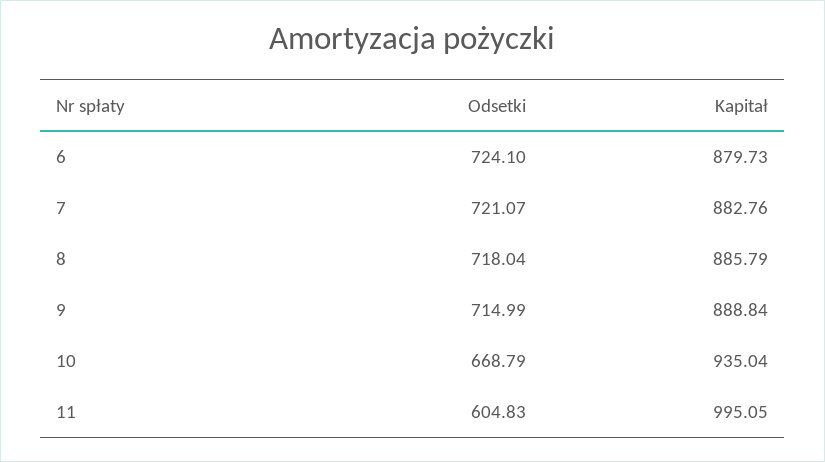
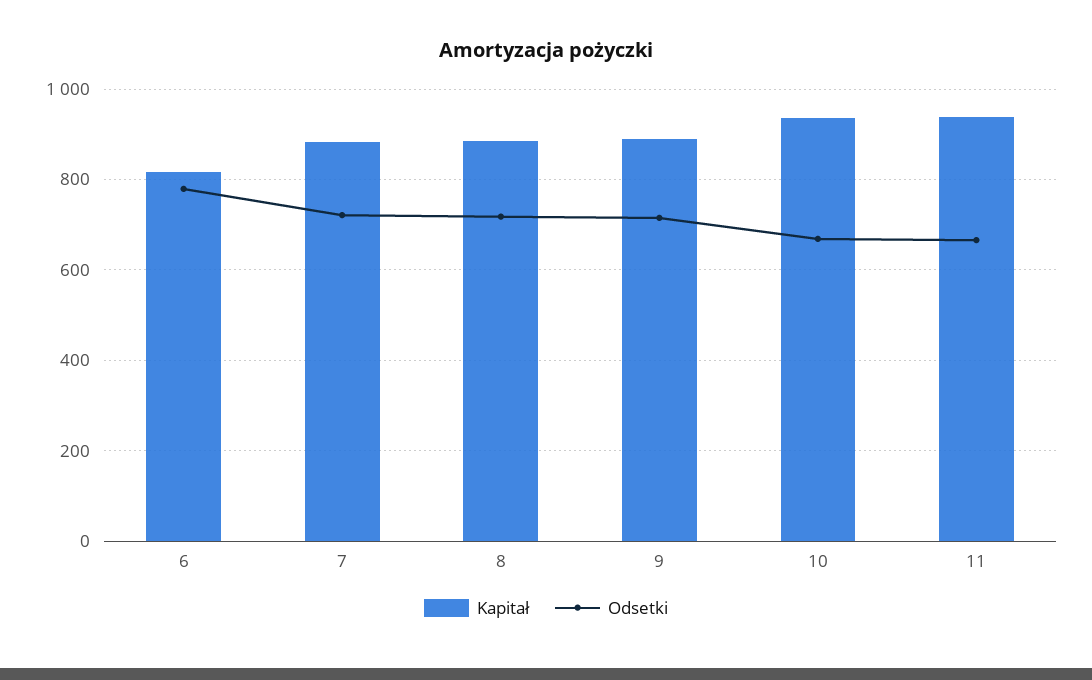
Odsetki, 6: 724.1 -> 780
Kapitał, 6: 879.73 -> 820
Odsetki, 11: 604.83 -> 660
Kapitał, 11: 995.05 -> 940

